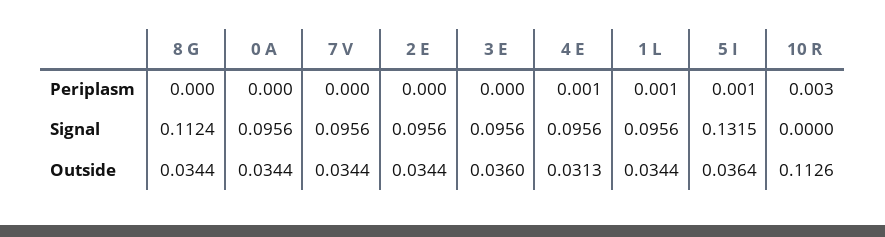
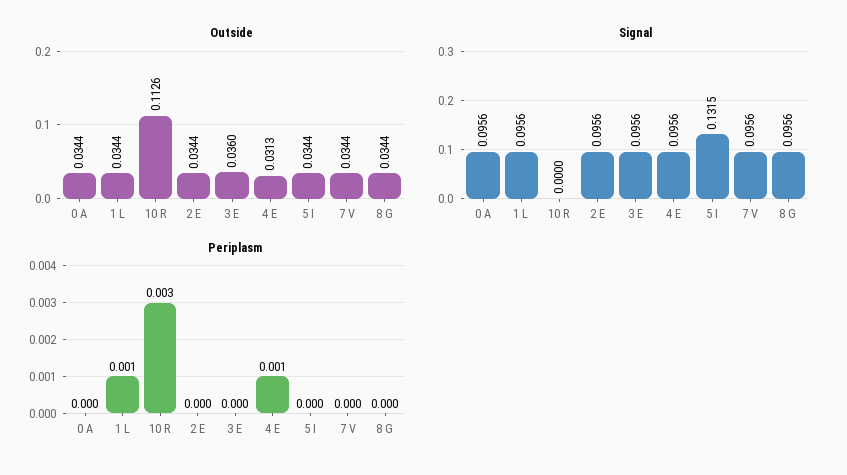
Periplasm, 5 I: 0.001 -> 0
Signal, 8 G: 0.1124 -> 0.0956
Outside, 5 I: 0.0364 -> 0.0344

